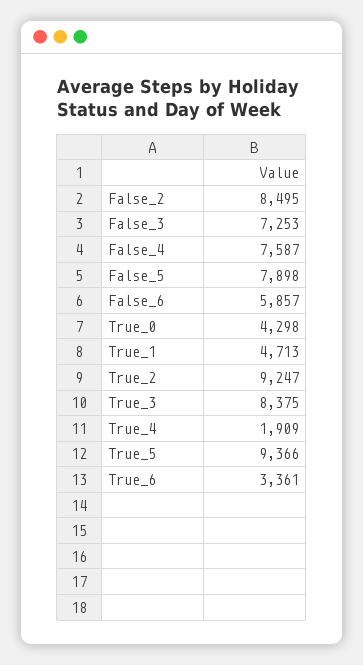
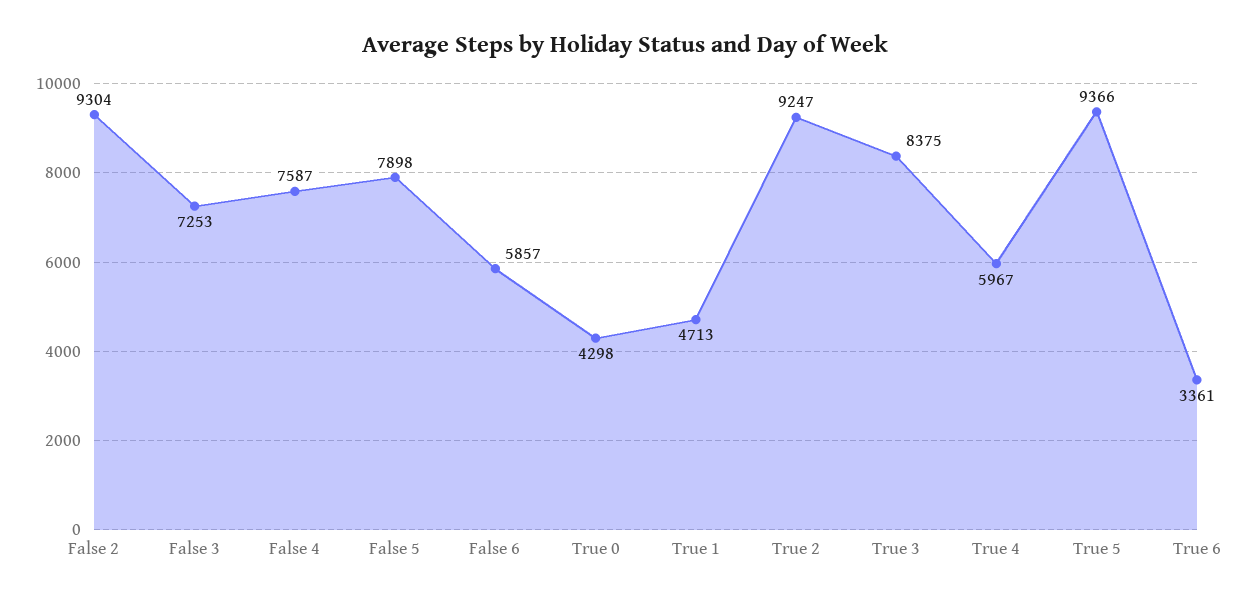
False_2: 8495 -> 9304
True_4: 1909 -> 5967

